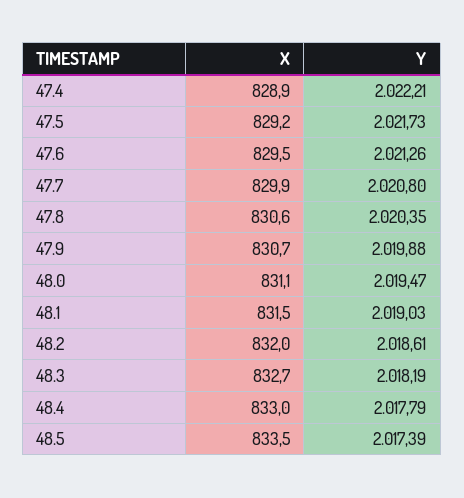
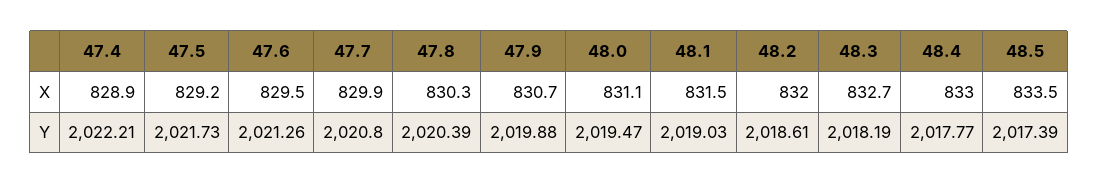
X, 47.8: 830.6 -> 830.3
Y, 47.8: 2020.35 -> 2020.39
Y, 48.4: 2017.79 -> 2017.77

